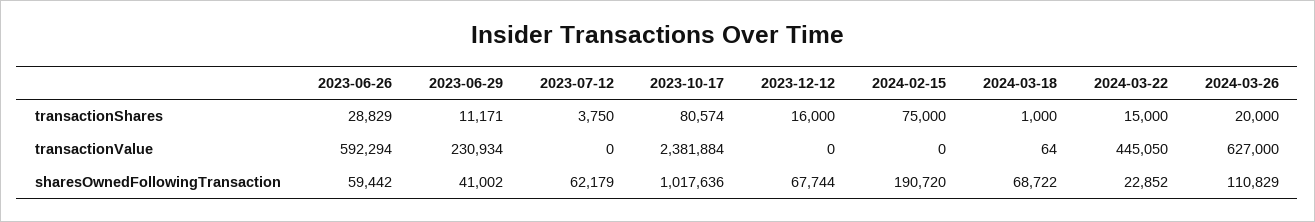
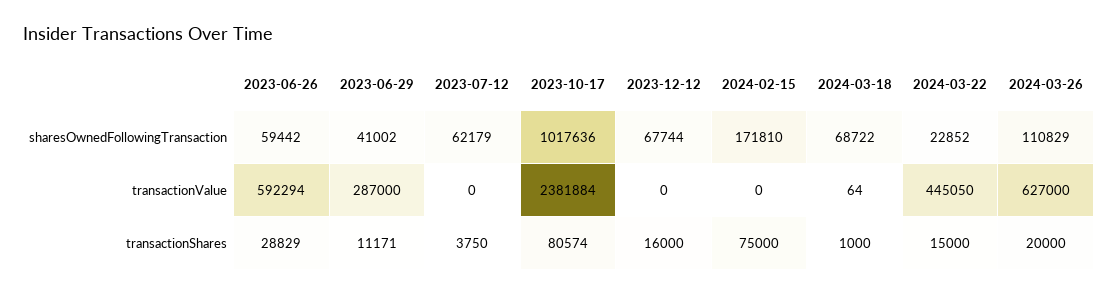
2023-06-29, transactionValue: 230934 -> 287000
2024-02-15, sharesOwnedFollowingTransaction: 190720 -> 171810

